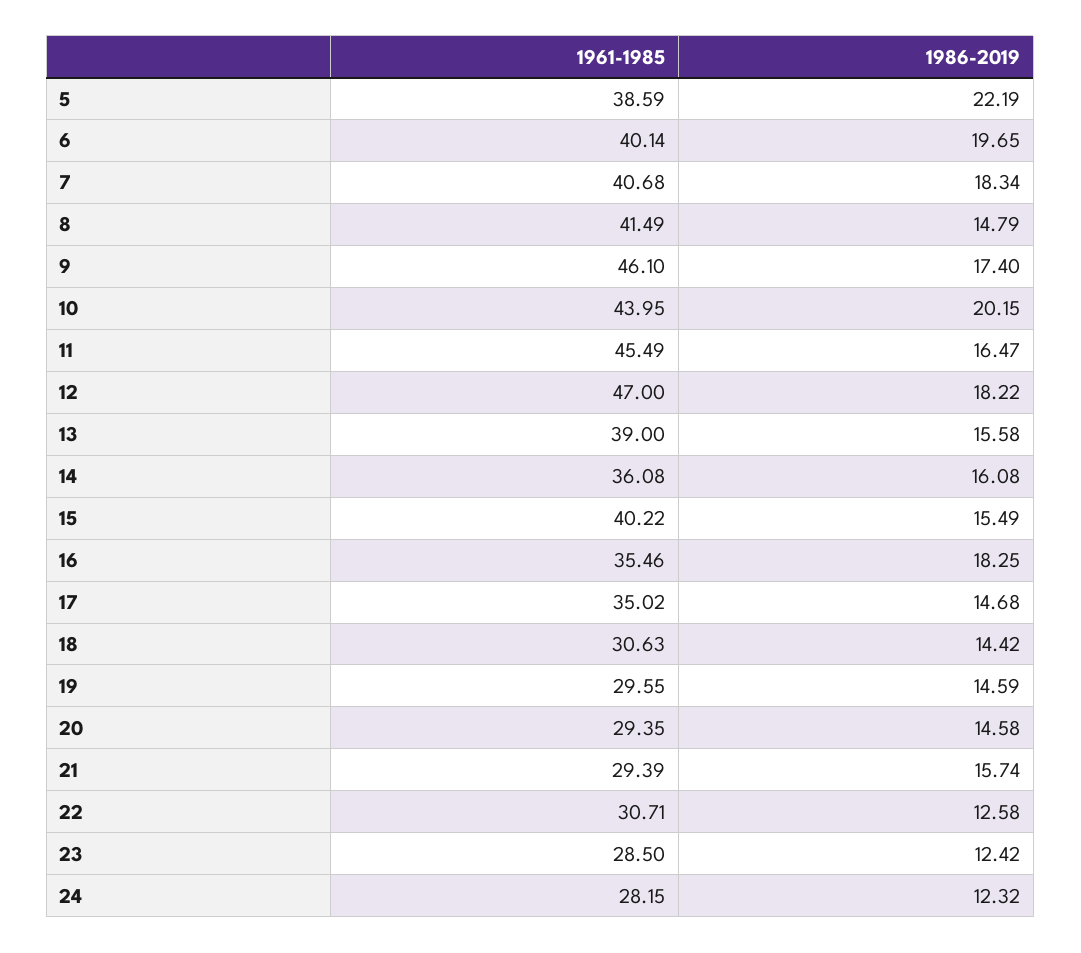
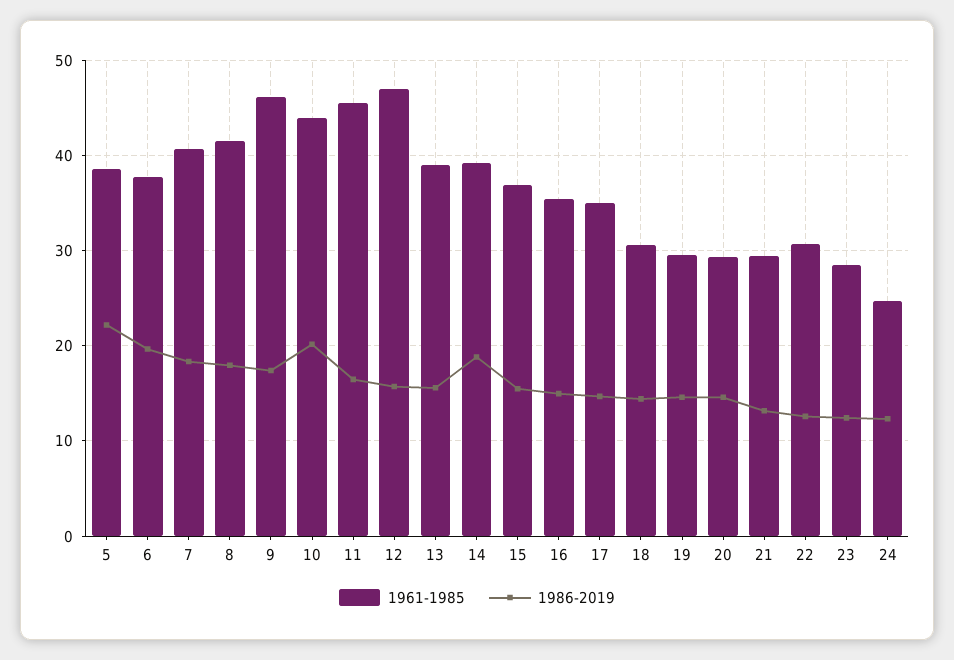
1961-1985, 6: 40.14 -> 38
1986-2019, 8: 14.79 -> 18
1986-2019, 12: 18.22 -> 16
1961-1985, 14: 36.08 -> 39
1986-2019, 14: 16.08 -> 19
1961-1985, 15: 40.22 -> 37
1986-2019, 16: 18.25 -> 15
1986-2019, 21: 15.74 -> 13
1961-1985, 24: 28.15 -> 25

